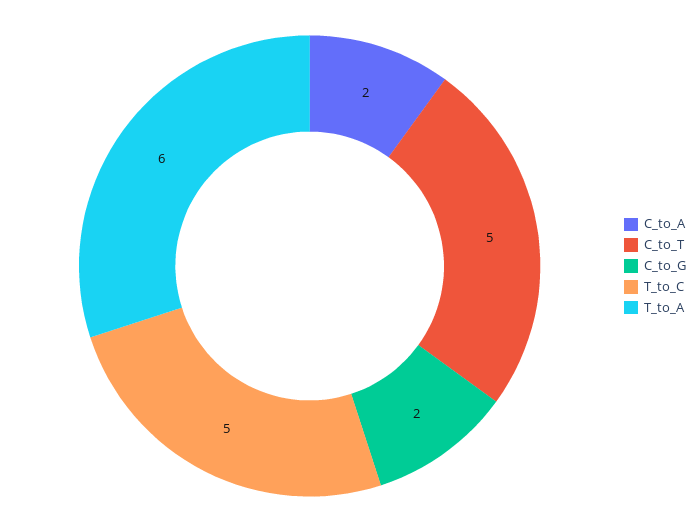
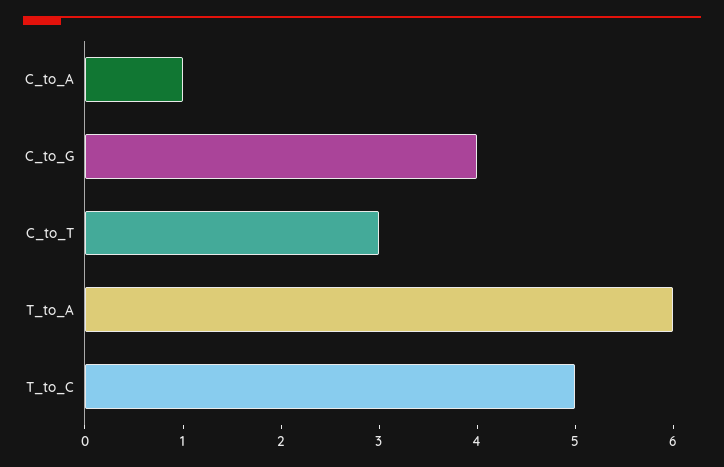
C_to_A: 2 -> 1
C_to_T: 5 -> 3
C_to_G: 2 -> 4

